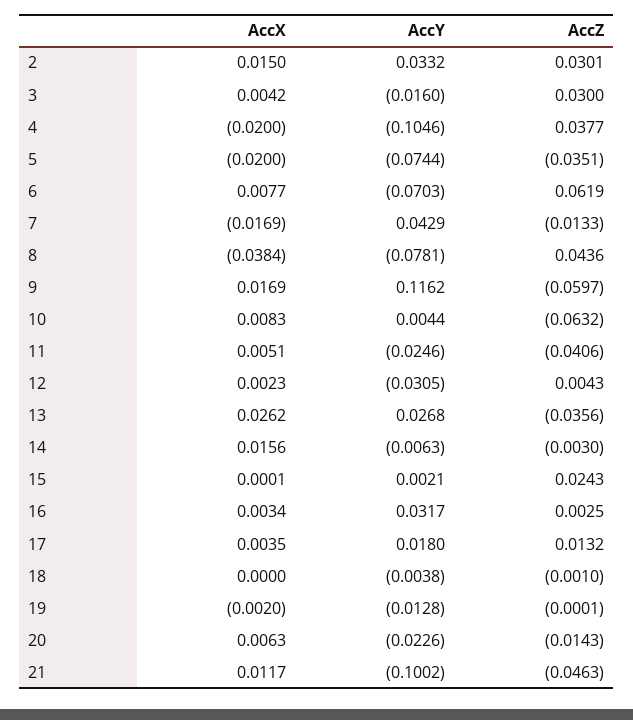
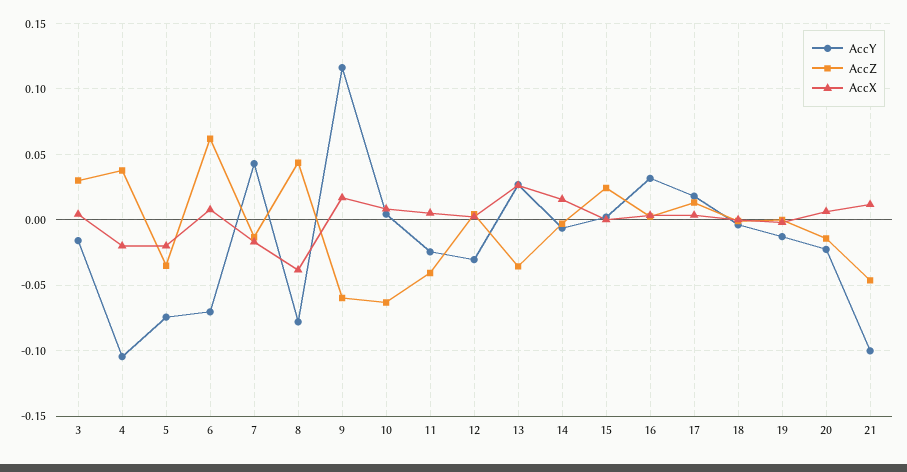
AccX, 2: 0.015 -> none
AccY, 2: 0.0332 -> none
AccZ, 2: 0.0301 -> none

